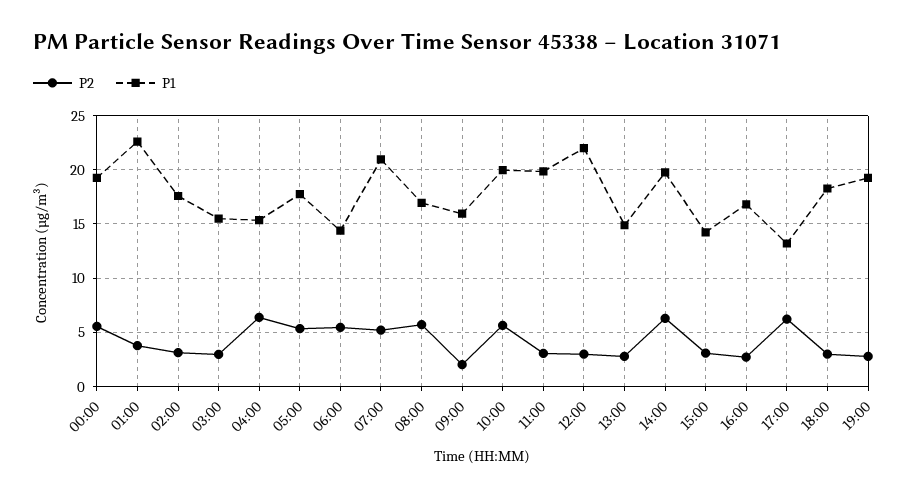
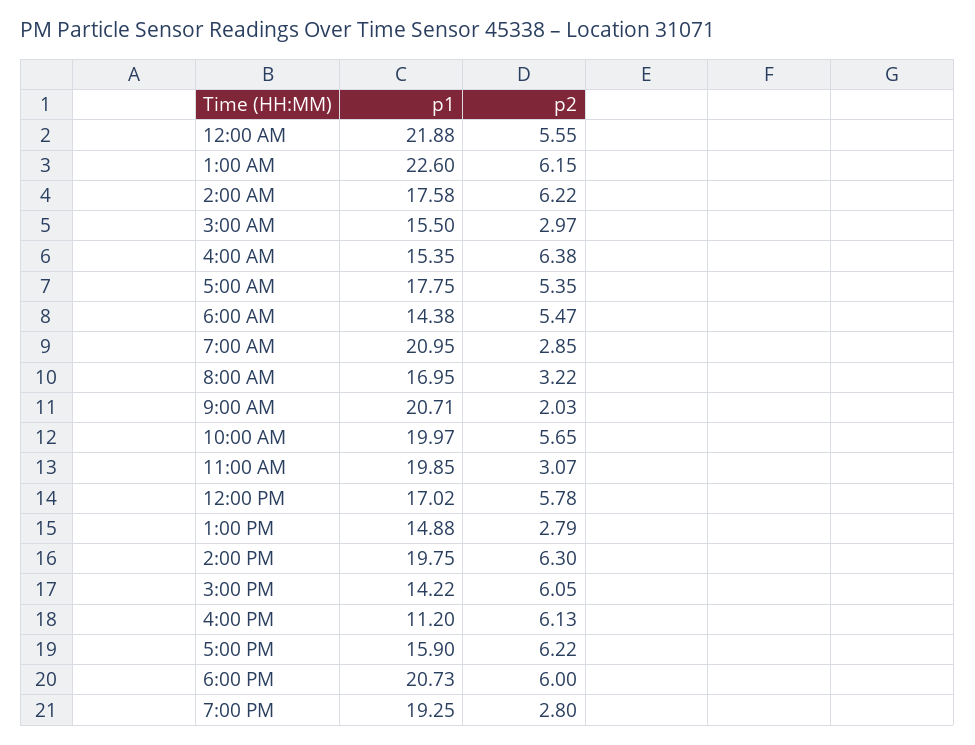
P1, 00:00: 19 -> 21.88
P2, 01:00: 4 -> 6.15
P2, 02:00: 3 -> 6.22
P2, 07:00: 5 -> 2.85
P2, 08:00: 6 -> 3.22
P1, 09:00: 16 -> 20.71
P2, 12:00: 3 -> 5.78
P1, 12:00: 22 -> 17.02
P2, 15:00: 3 -> 6.05
P2, 16:00: 3 -> 6.13
P1, 16:00: 17 -> 11.2
P1, 17:00: 13 -> 15.9
P2, 18:00: 3 -> 6
P1, 18:00: 18 -> 20.73

